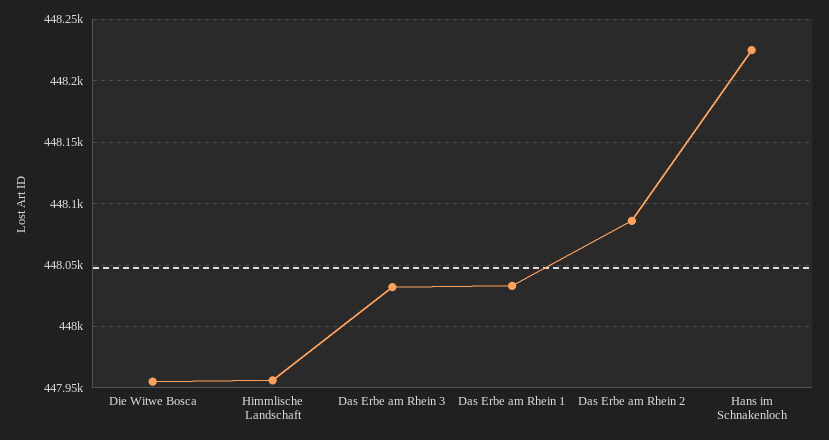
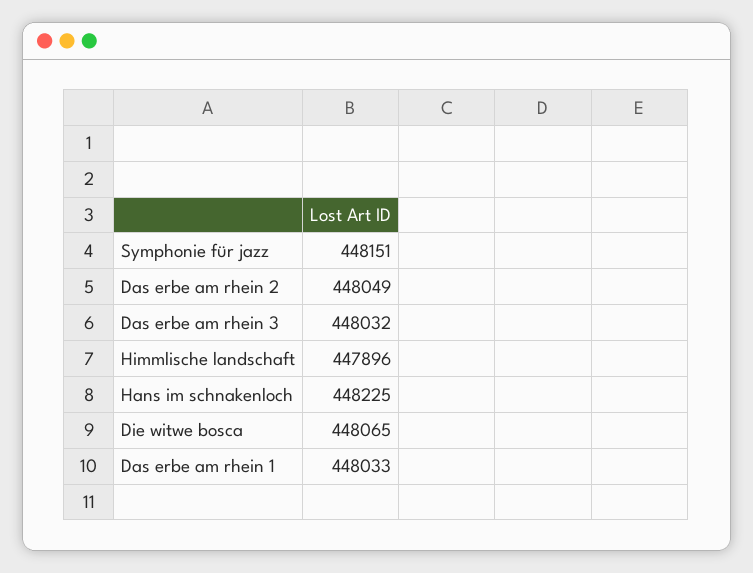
Die Witwe Bosca: 447955 -> 448065
Himmlische Landschaft: 447955 -> 447896
Das Erbe am Rhein 2: 448085 -> 448049
Symphonie für jazz: none -> 448151

